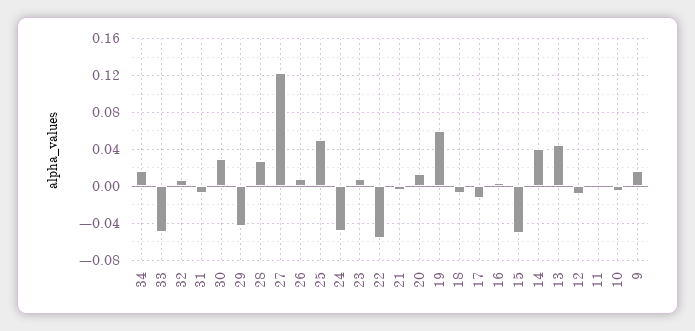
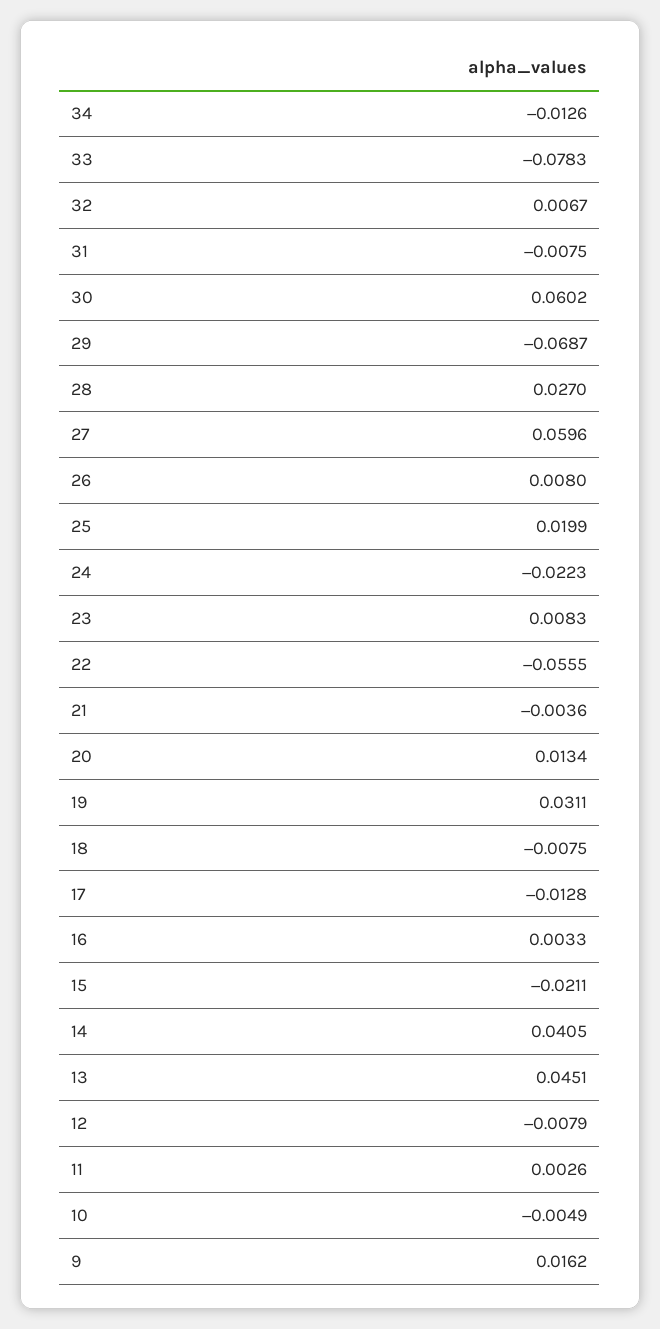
34: 0.02 -> -0.0126
33: -0.05 -> -0.0783
30: 0.03 -> 0.0602
29: -0.04 -> -0.0687
27: 0.12 -> 0.0596
25: 0.05 -> 0.0199
24: -0.05 -> -0.0223
19: 0.06 -> 0.0311
15: -0.05 -> -0.0211

